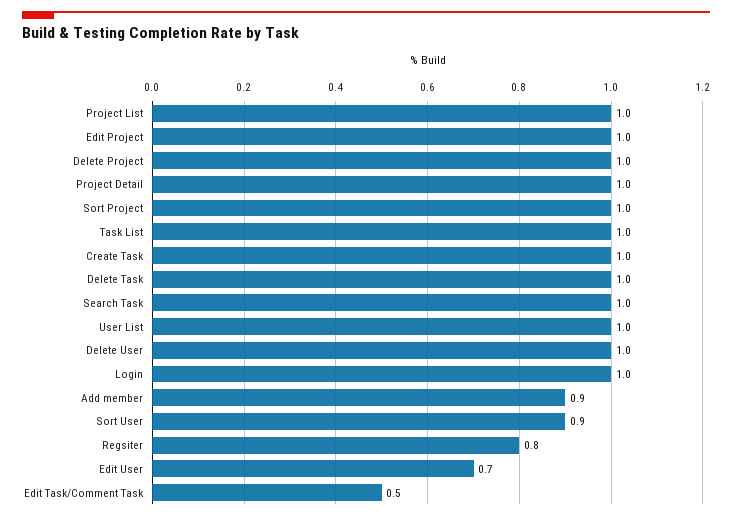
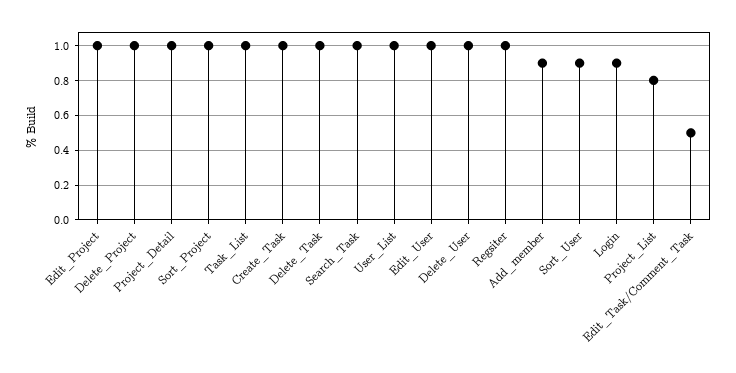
Project List: 1 -> 0.8
Login: 1 -> 0.9
Regsiter: 0.8 -> 1
Edit User: 0.7 -> 1

